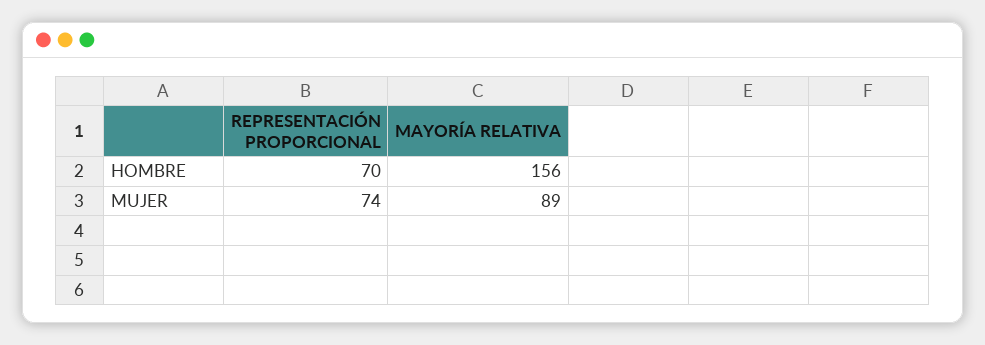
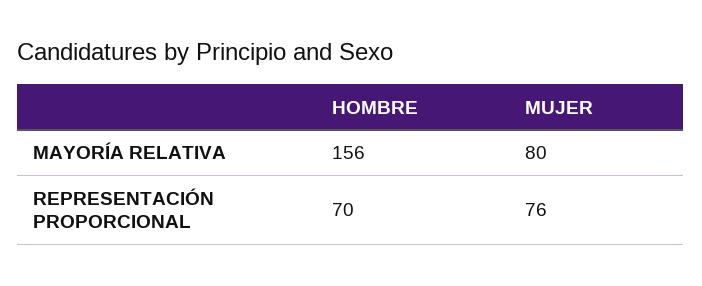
REPRESENTACIÓN PROPORCIONAL, MUJER: 74 -> 76
MAYORÍA RELATIVA, MUJER: 89 -> 80

